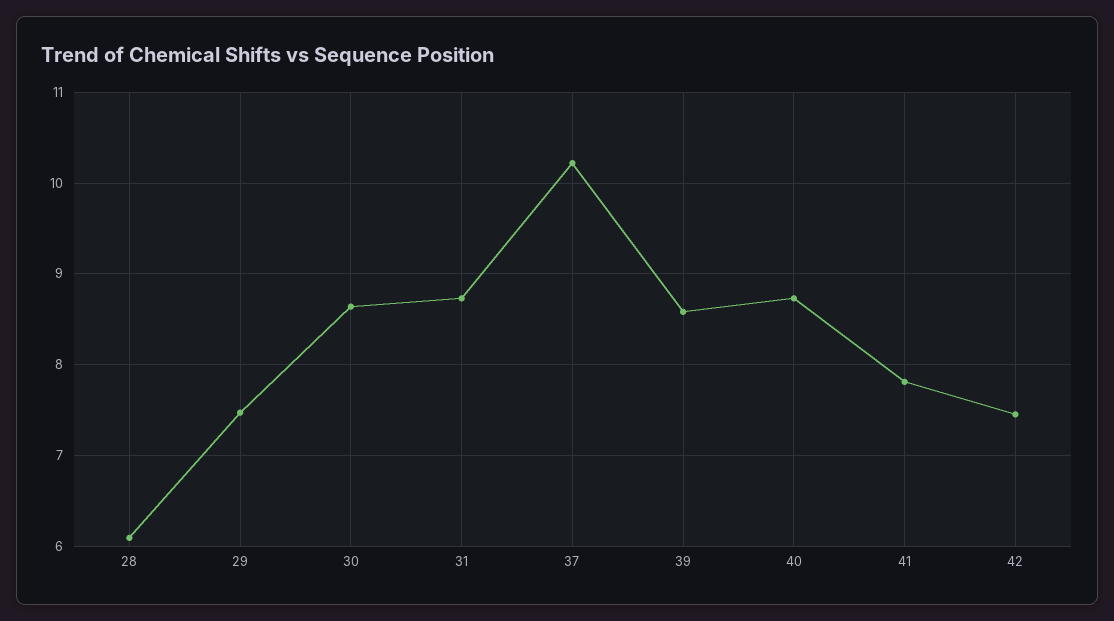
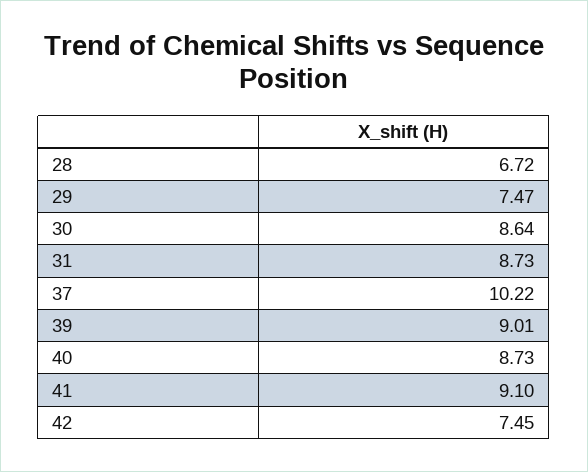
28: 6.1 -> 6.72
39: 8.6 -> 9.01
41: 7.8 -> 9.1

